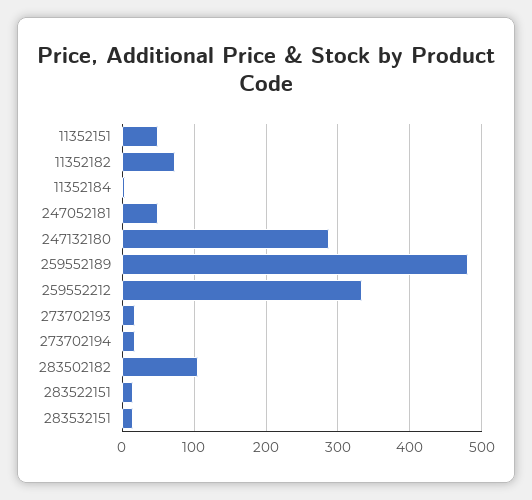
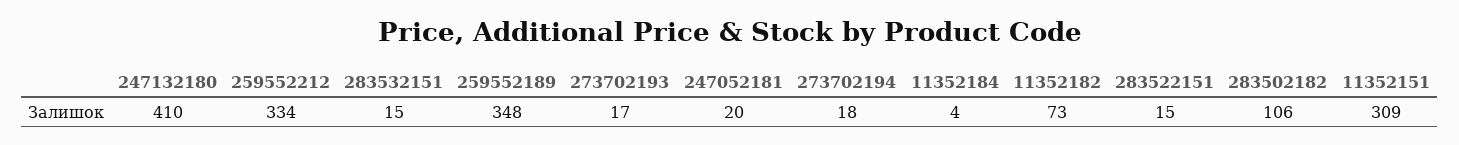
11352151: 50 -> 309
247052181: 50 -> 20
247132180: 290 -> 410
259552189: 480 -> 348

